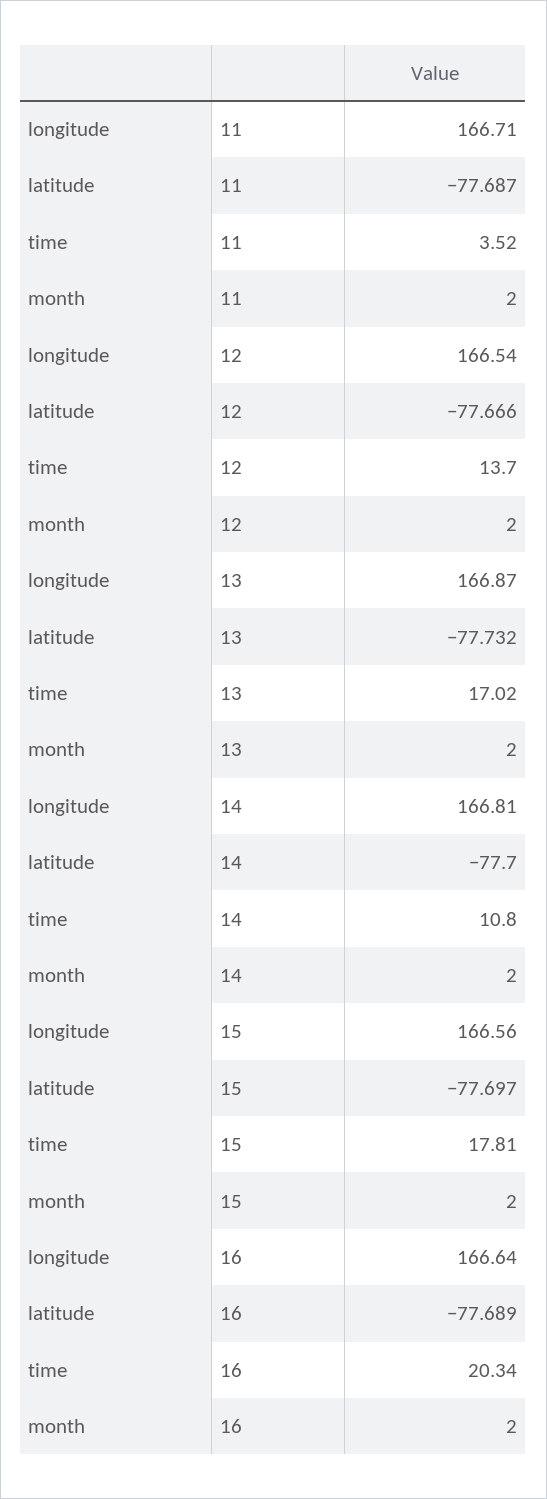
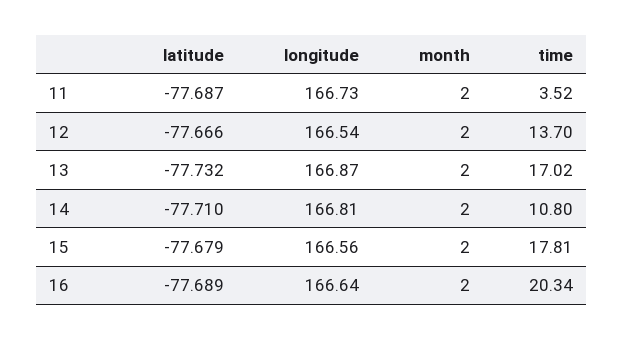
longitude, 11: 166.71 -> 166.73
latitude, 14: -77.7 -> -77.71
latitude, 15: -77.697 -> -77.679

